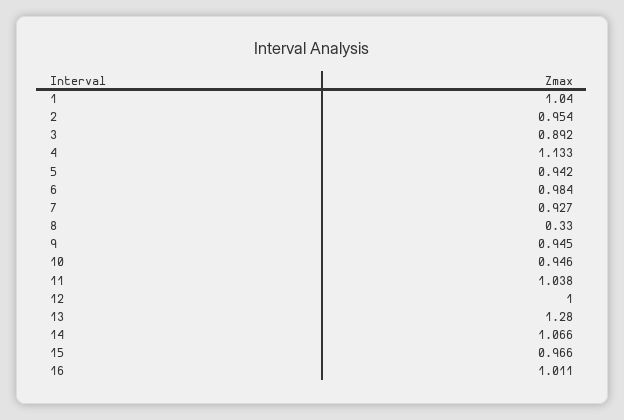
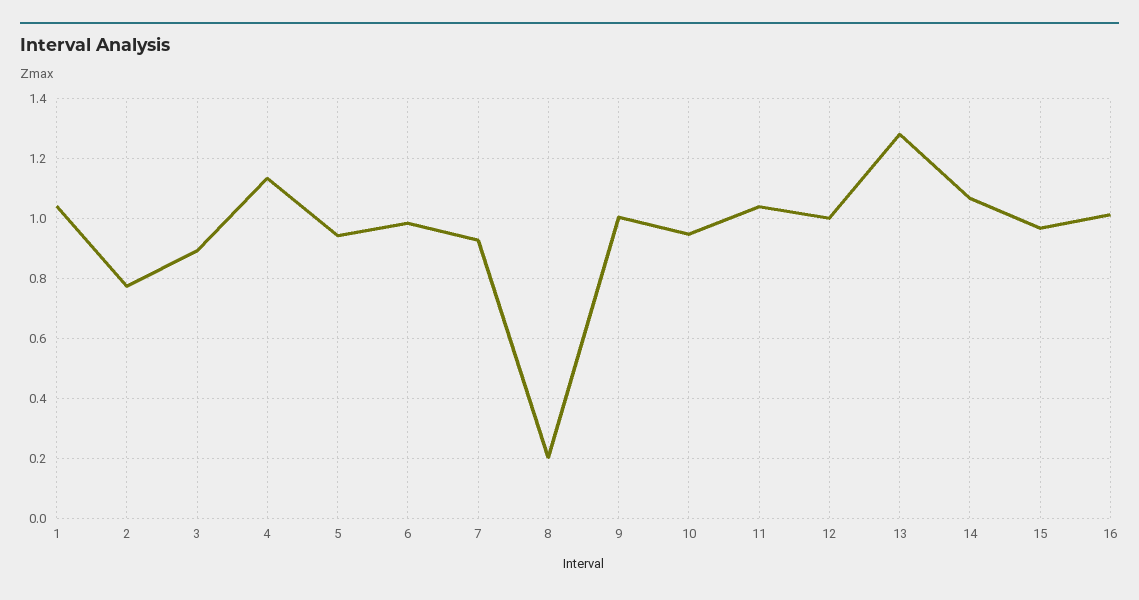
2: 0.954 -> 0.775
8: 0.33 -> 0.2
9: 0.945 -> 1

